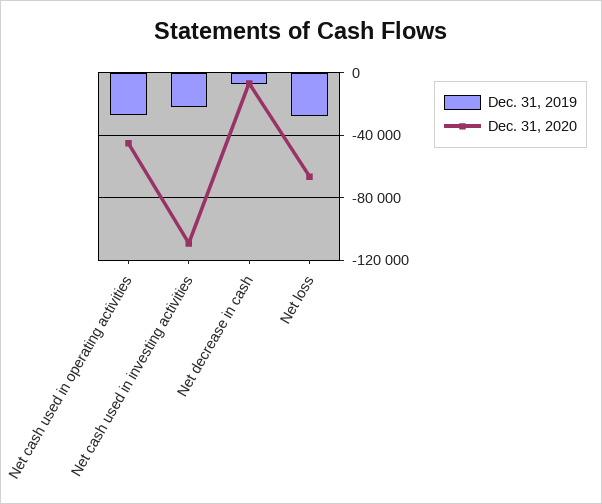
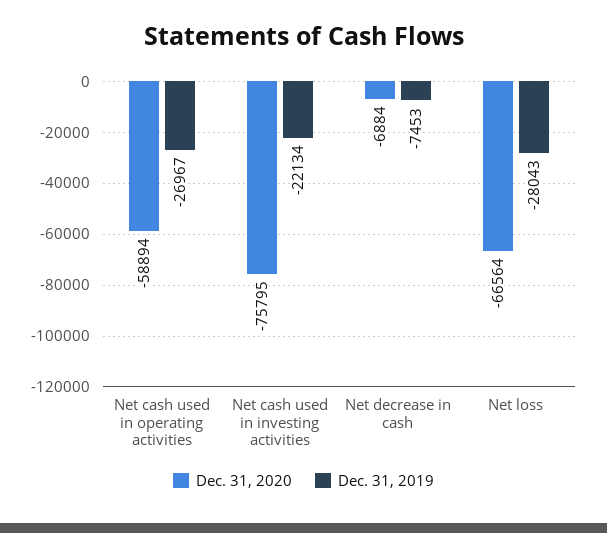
Dec. 31, 2020, Net cash used in operating activities: -45000 -> -58894
Dec. 31, 2020, Net cash used in investing activities: -110000 -> -75795

